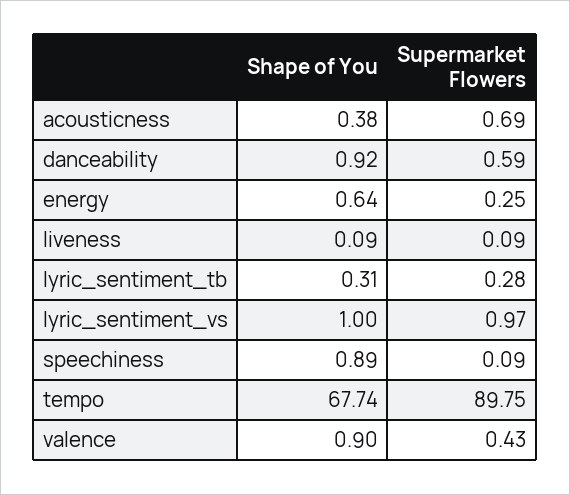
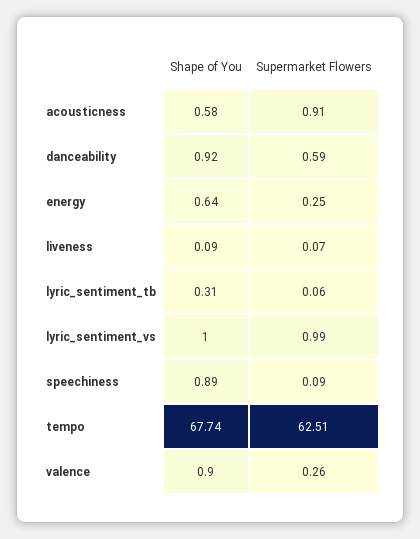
Shape of You, acousticness: 0.38 -> 0.58
Supermarket Flowers, acousticness: 0.69 -> 0.91
Supermarket Flowers, liveness: 0.09 -> 0.07
Supermarket Flowers, lyric_sentiment_tb: 0.28 -> 0.06
Supermarket Flowers, lyric_sentiment_vs: 0.97 -> 0.99
Supermarket Flowers, tempo: 89.75 -> 62.51
Supermarket Flowers, valence: 0.43 -> 0.26

